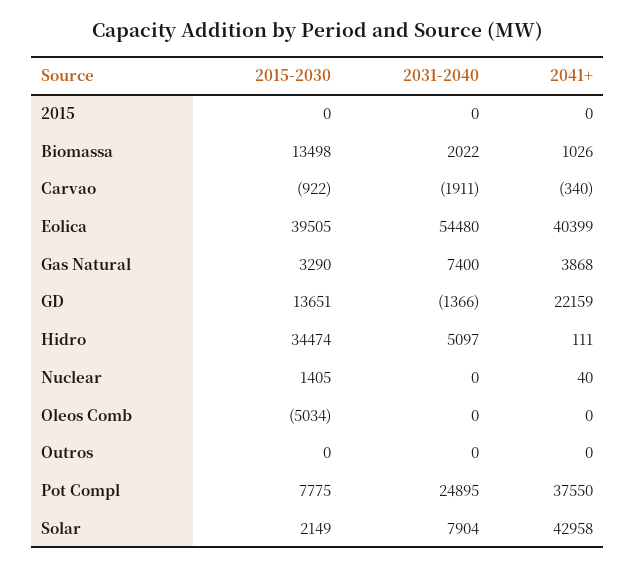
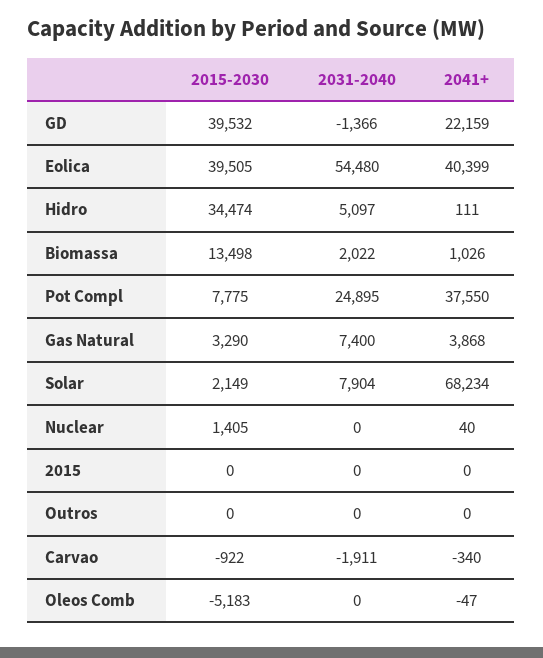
2015-2030, GD: 13651 -> 39532
2015-2030, Oleos Comb: -5034 -> -5183
2041+, Oleos Comb: 0 -> -47
2041+, Solar: 42958 -> 68234

